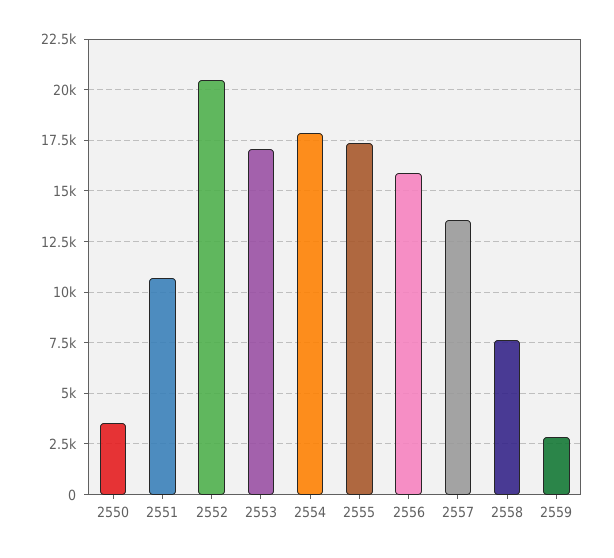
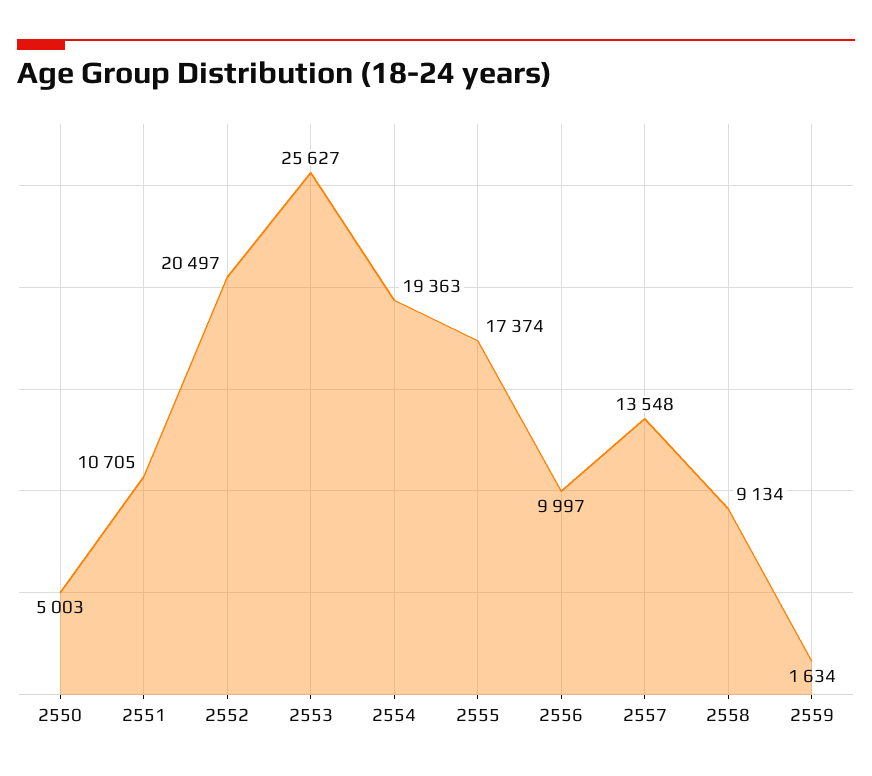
2550: 3500 -> 5003
2553: 17000 -> 25627
2554: 18000 -> 19363
2556: 16000 -> 9997
2558: 7500 -> 9134
2559: 3000 -> 1634

